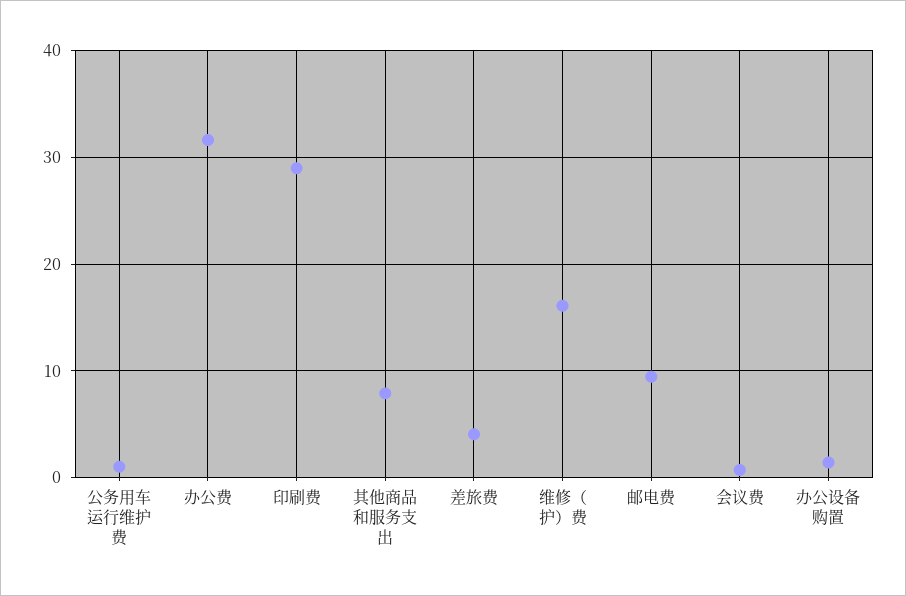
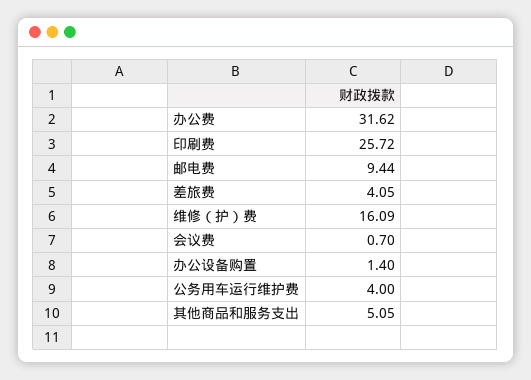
公务用车运行维护费: 1 -> 4
印刷费: 29 -> 25.72
其他商品和服务支出: 8 -> 5.05

